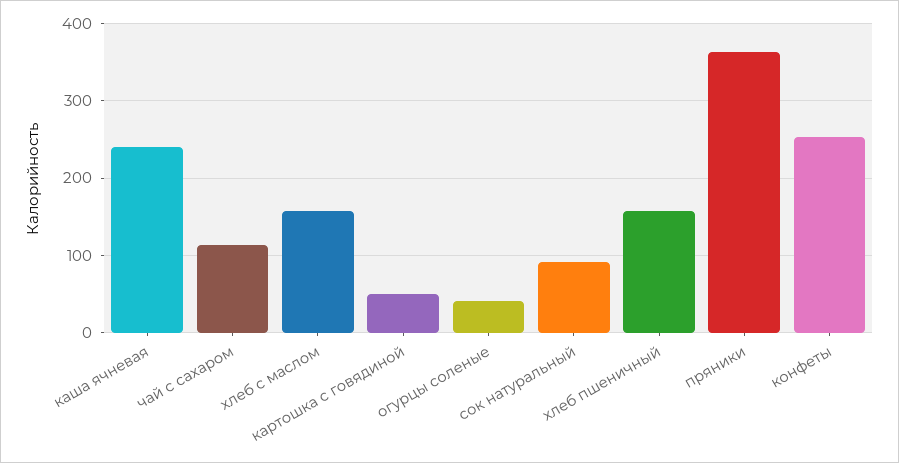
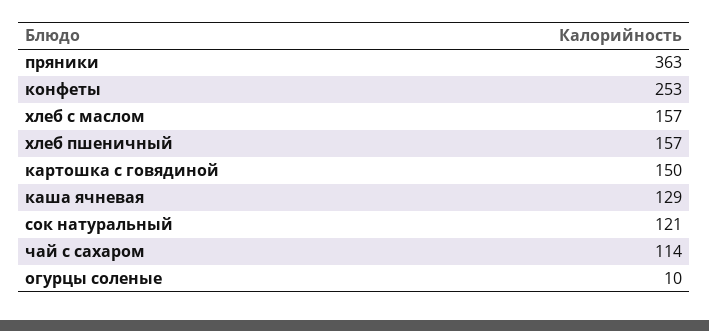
каша ячневая: 240 -> 129
картошка с говядиной: 50 -> 150
огурцы соленые: 40 -> 10
сок натуральный: 90 -> 121

